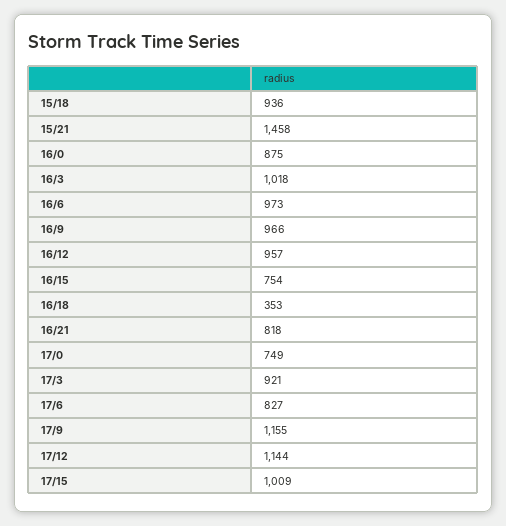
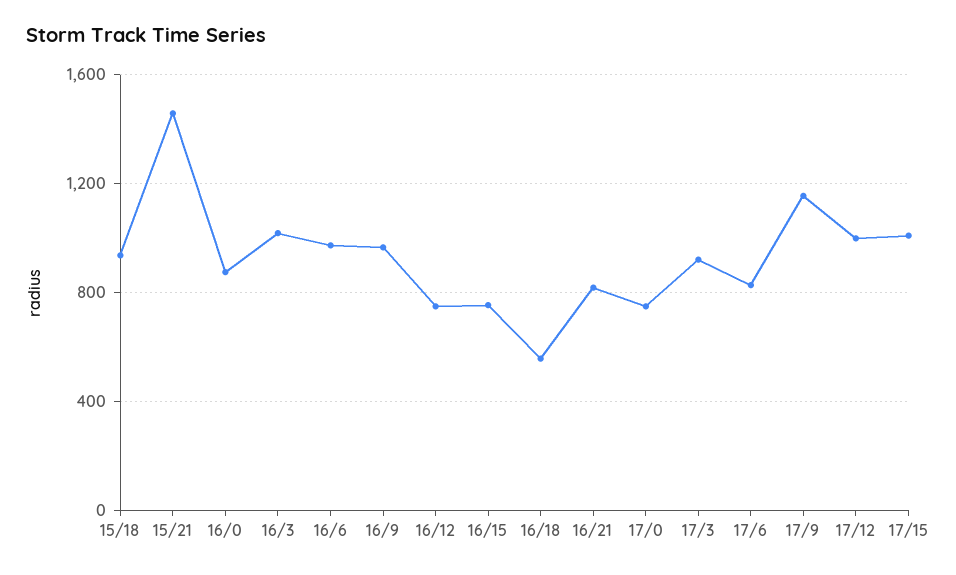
16/12: 957 -> 750
16/18: 353 -> 550
17/12: 1144 -> 1000

